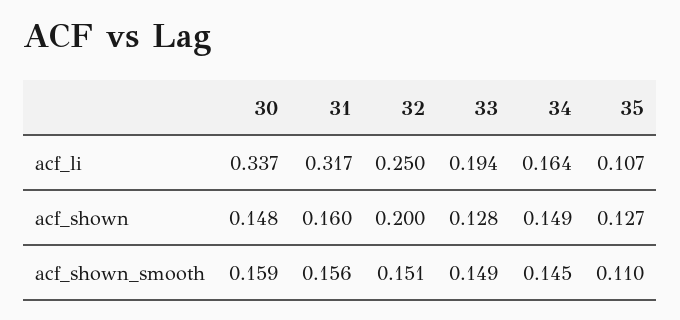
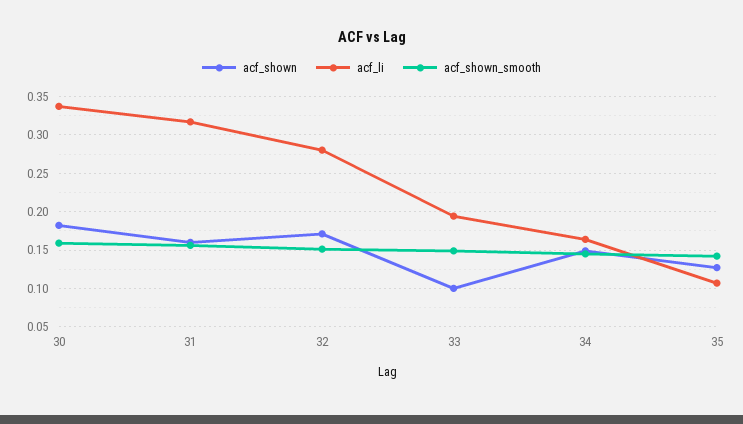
acf_li, 32: 0.25 -> 0.28
acf_shown, 30: 0.148 -> 0.18
acf_shown, 32: 0.2 -> 0.17
acf_shown, 33: 0.128 -> 0.1
acf_shown_smooth, 35: 0.11 -> 0.14

